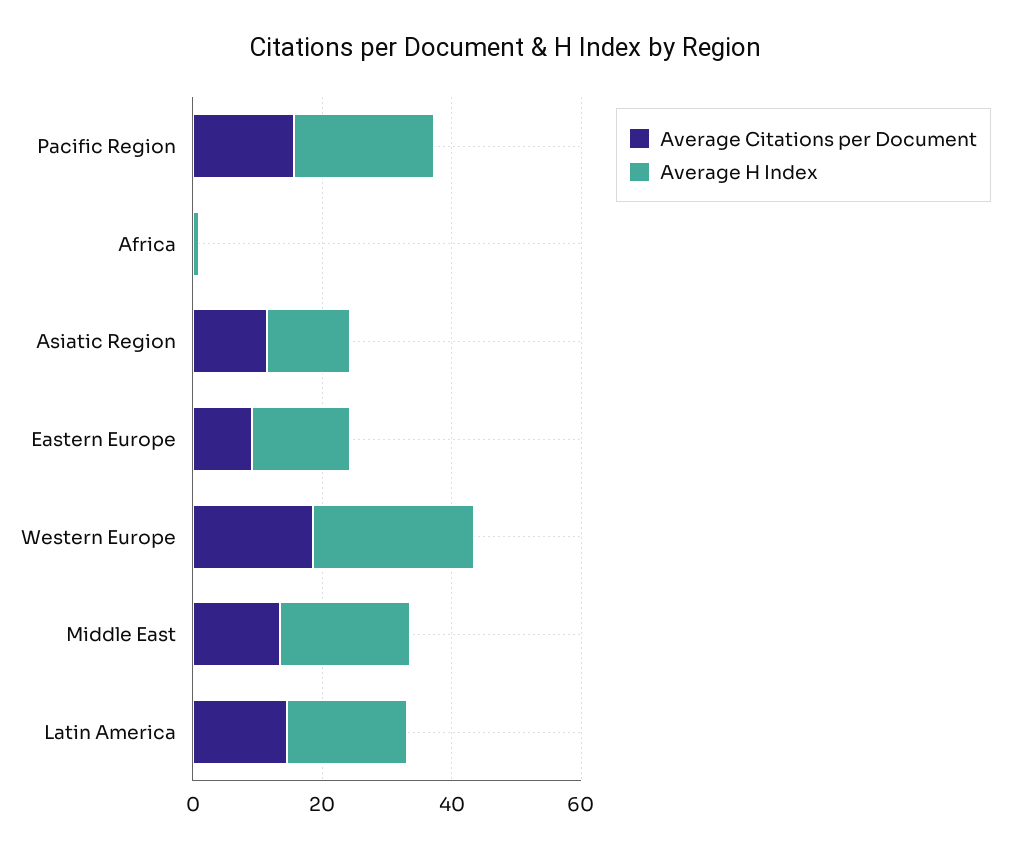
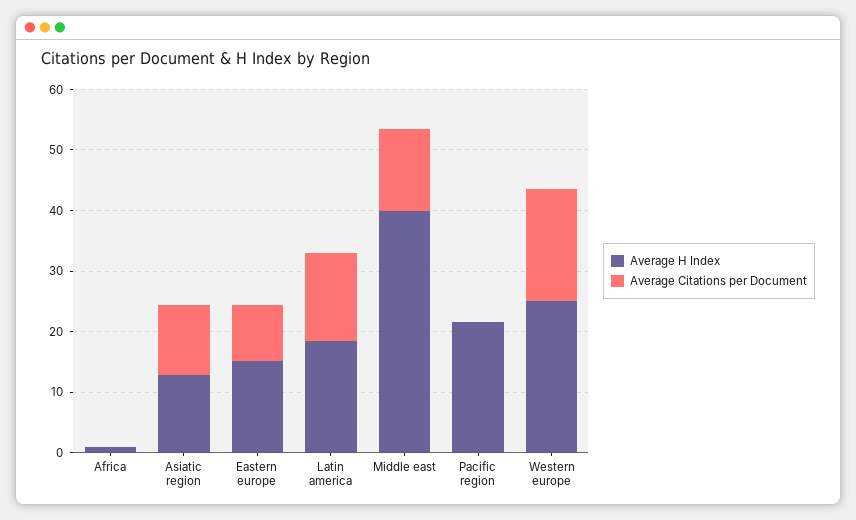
Average Citations per Document, Pacific Region: 15 -> 0
Average H Index, Middle East: 20 -> 40

